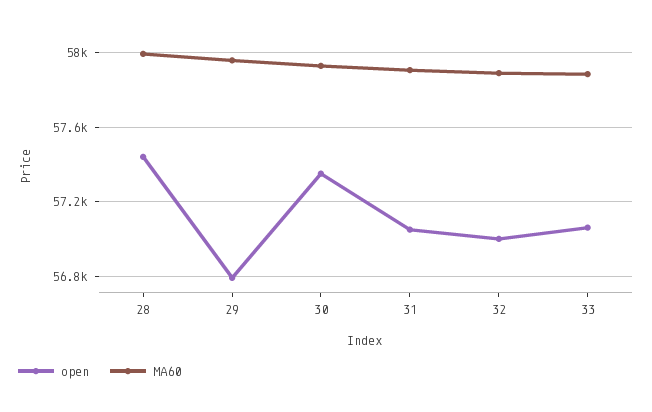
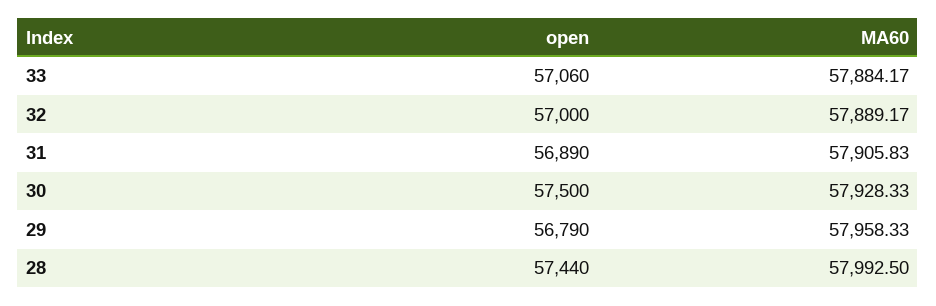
open, 30: 57350 -> 57500
open, 31: 57050 -> 56890

